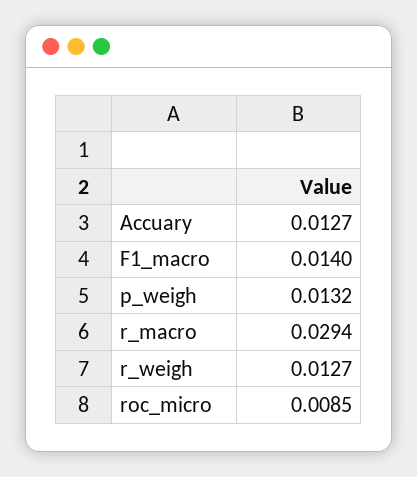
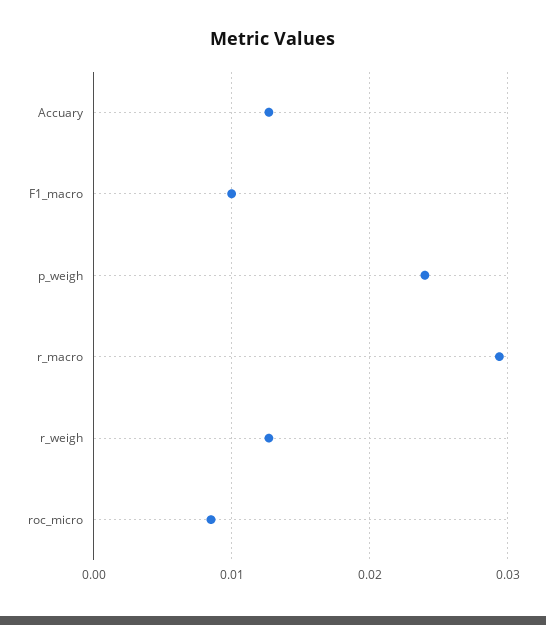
F1_macro: 0.014 -> 0.01
p_weigh: 0.0132 -> 0.024

